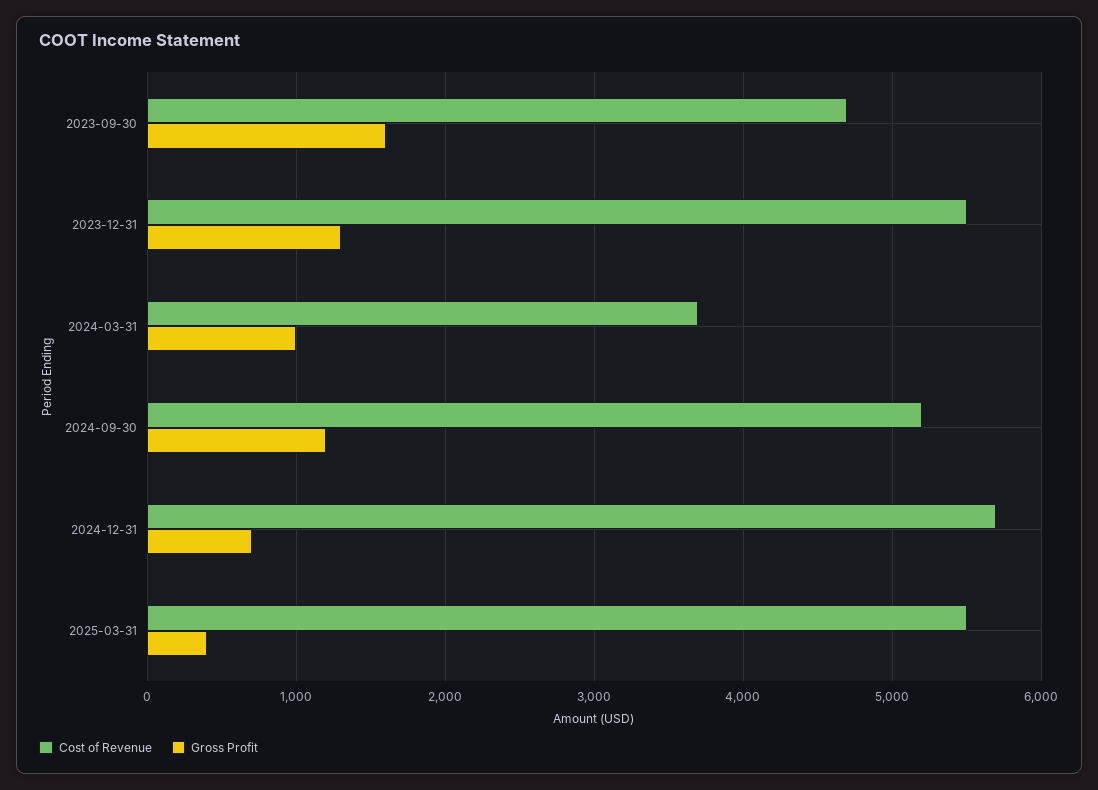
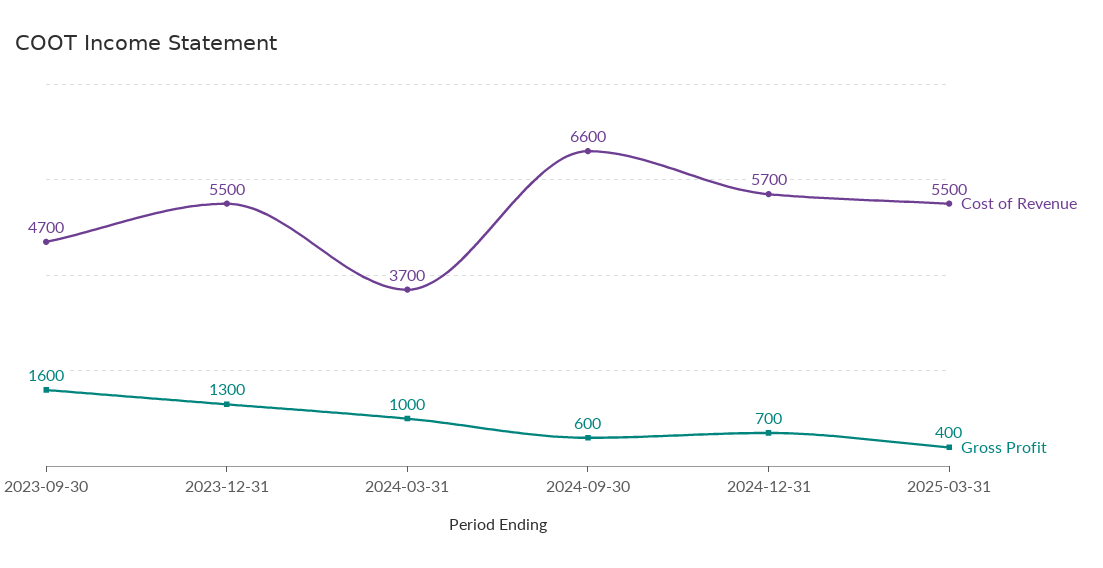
Cost of Revenue, 2024-09-30: 5200 -> 6600
Gross Profit, 2024-09-30: 1200 -> 600

